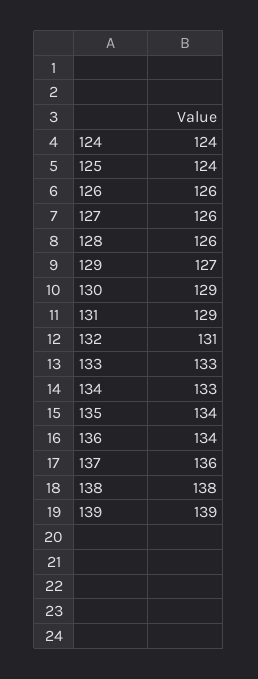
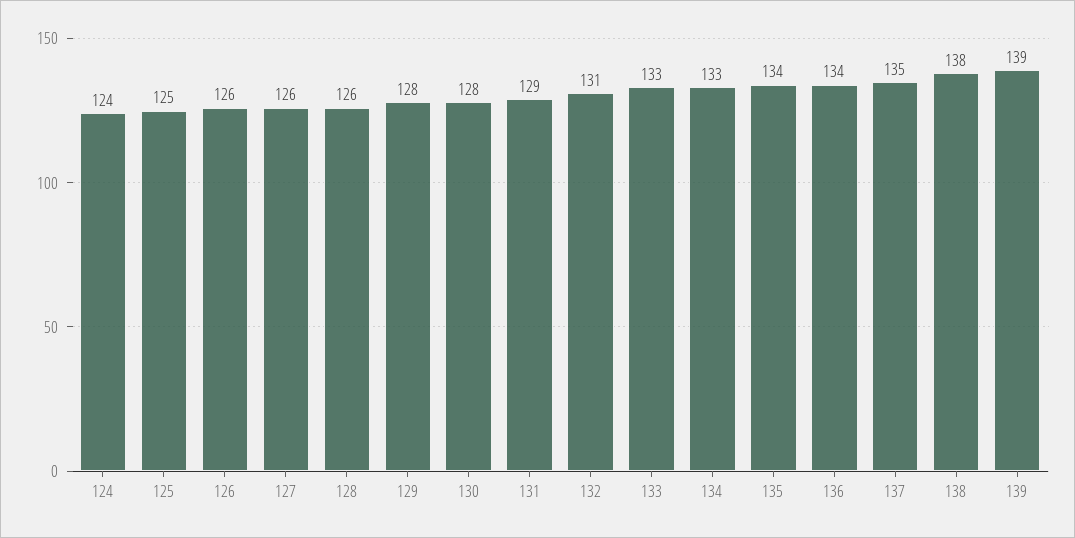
125: 124 -> 125
129: 127 -> 128
130: 129 -> 128
137: 136 -> 135

